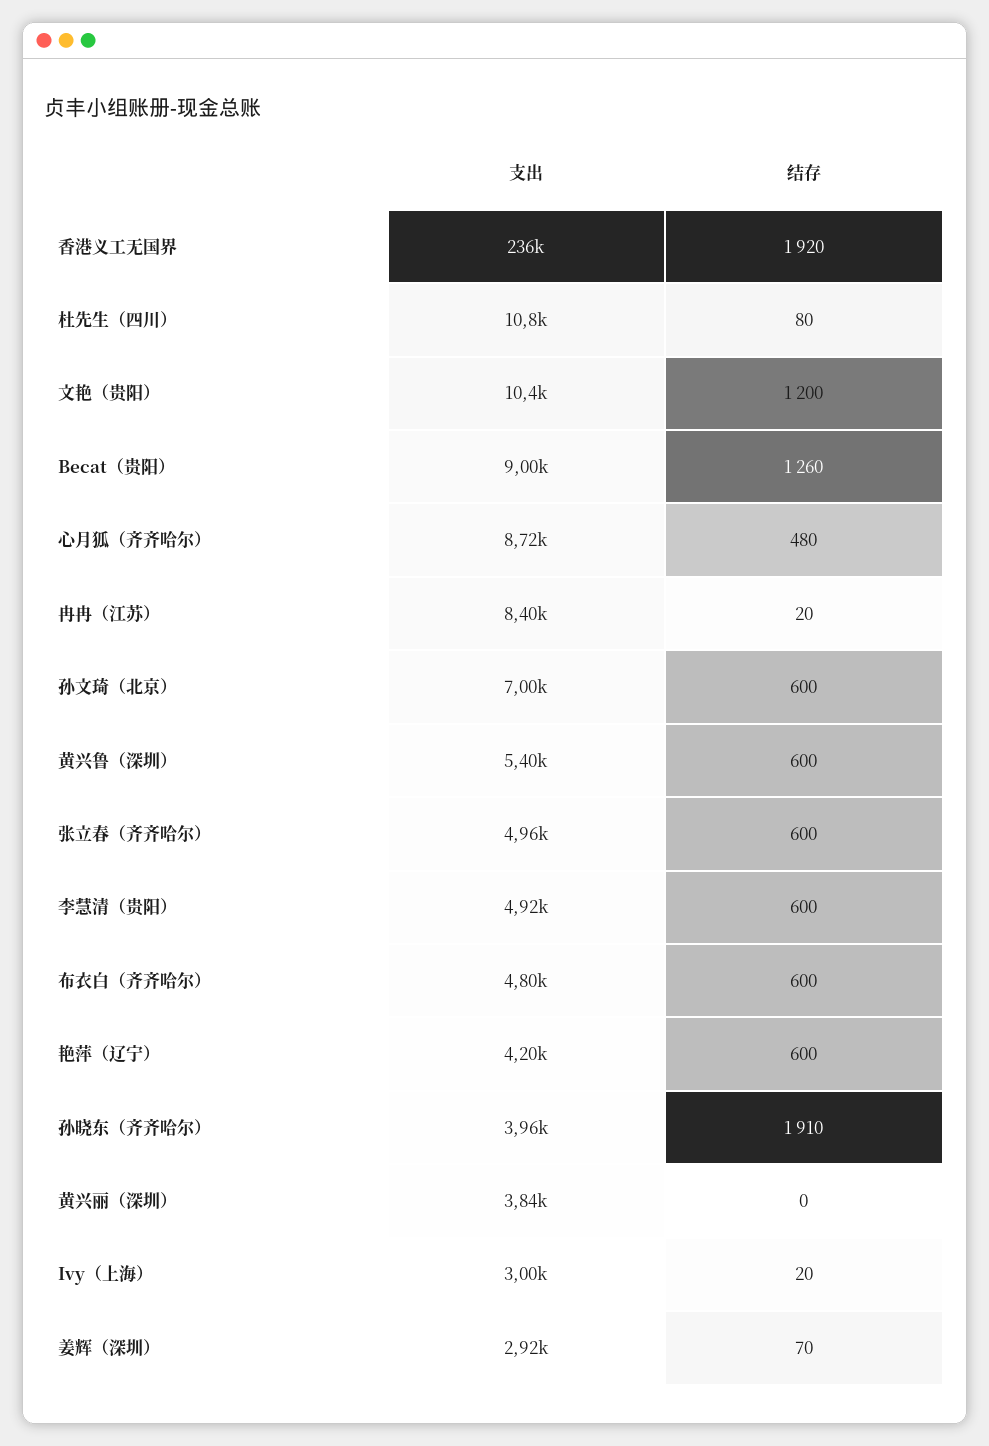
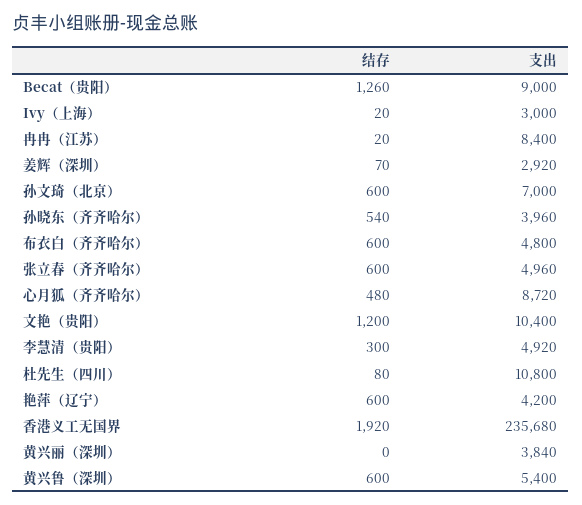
结存, 李慧清（贵阳）: 600 -> 300
结存, 孙晓东（齐齐哈尔）: 1910 -> 540

